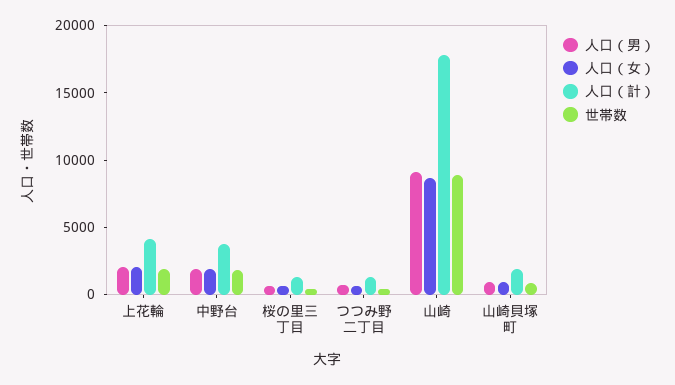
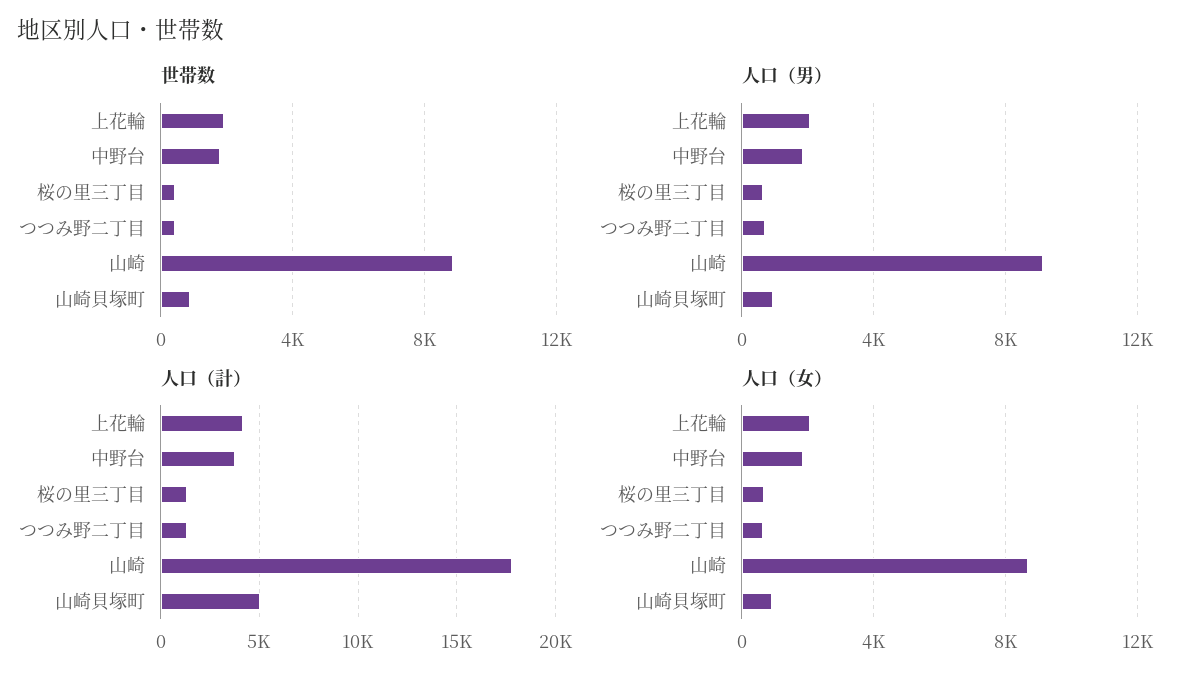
人口（計）, 山崎貝塚町: 2000 -> 5000

